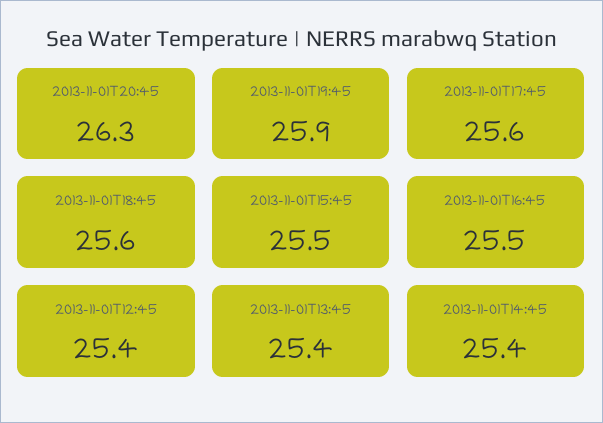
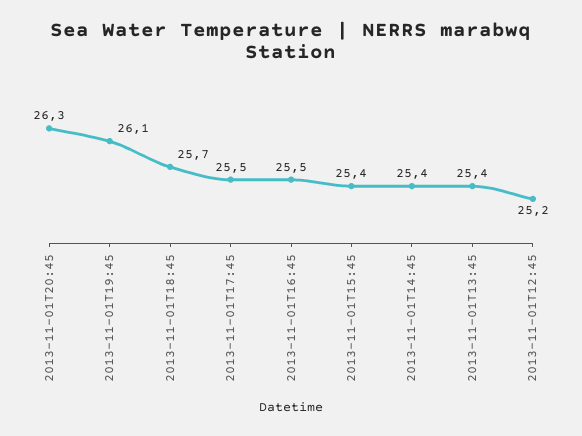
2013-11-01T19:45: 25.9 -> 26.1
2013-11-01T17:45: 25.6 -> 25.5
2013-11-01T18:45: 25.6 -> 25.7
2013-11-01T15:45: 25.5 -> 25.4
2013-11-01T12:45: 25.4 -> 25.2

